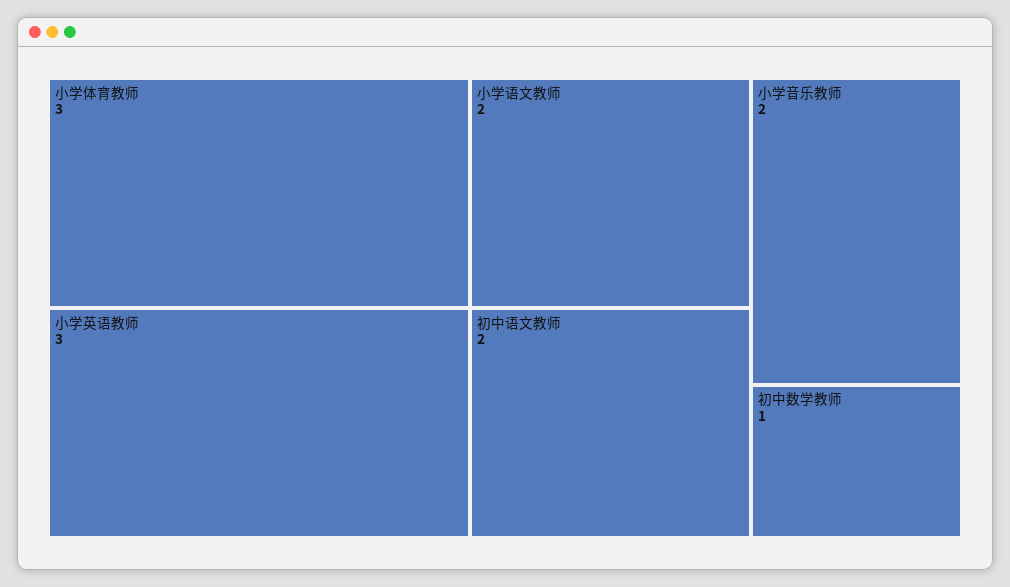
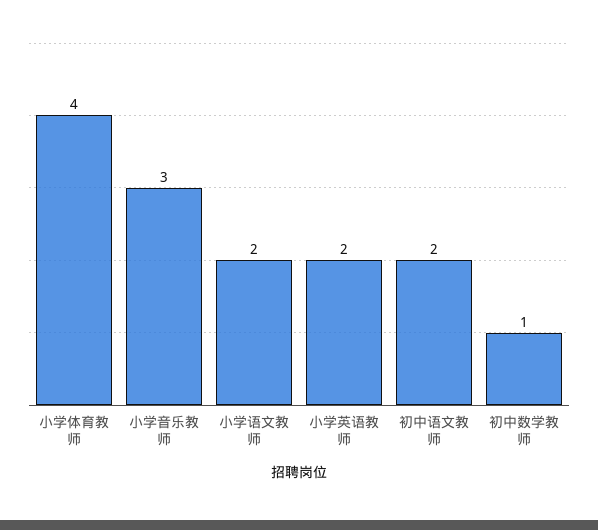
小学体育教师: 3 -> 4
小学英语教师: 3 -> 2
小学音乐教师: 2 -> 3

